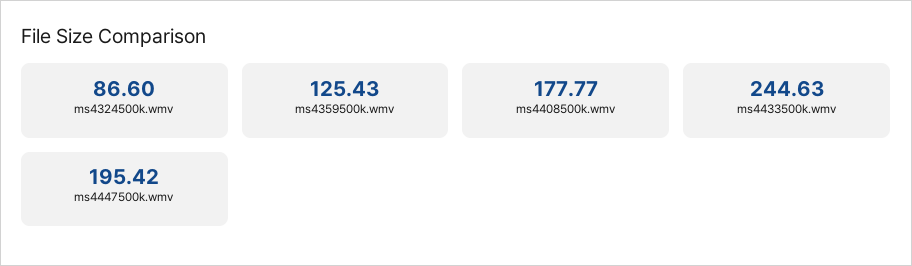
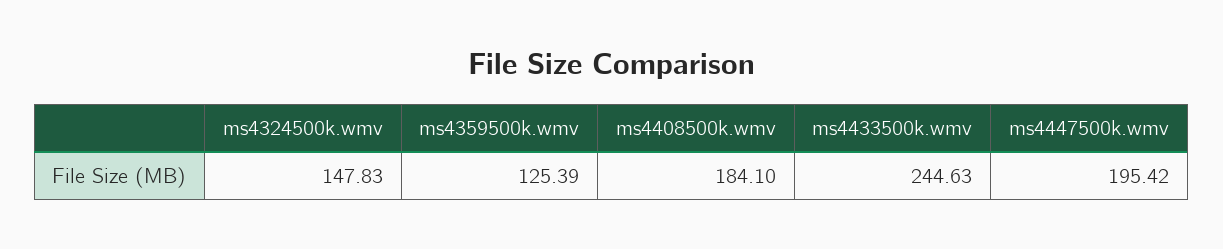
ms4324500k.wmv: 86.6 -> 147.83
ms4359500k.wmv: 125.43 -> 125.39
ms4408500k.wmv: 177.77 -> 184.1

